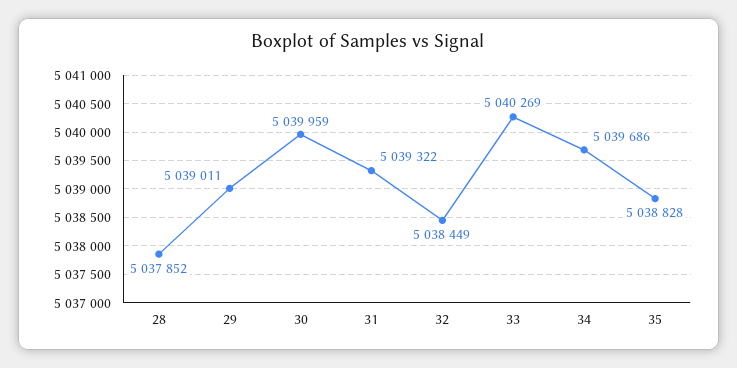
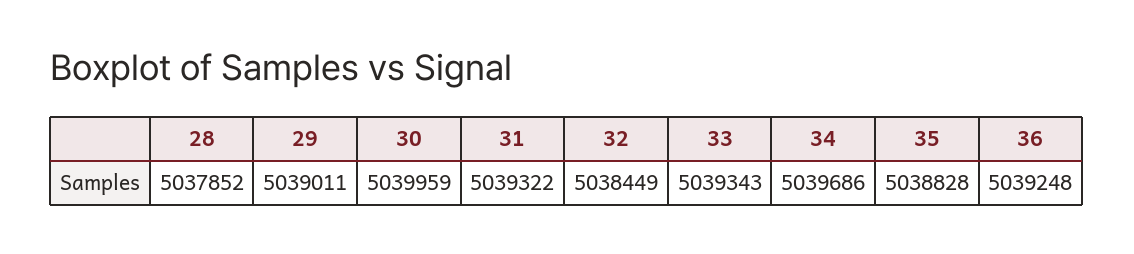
33: 5040269 -> 5039343
36: none -> 5039248

